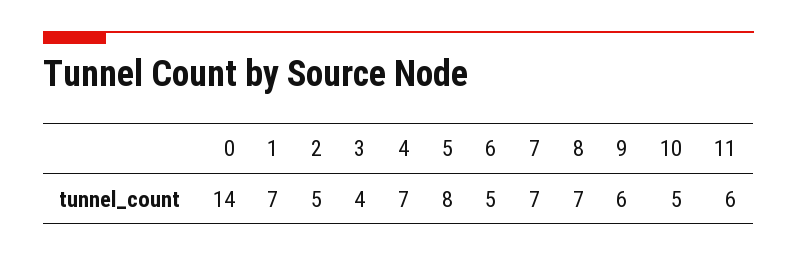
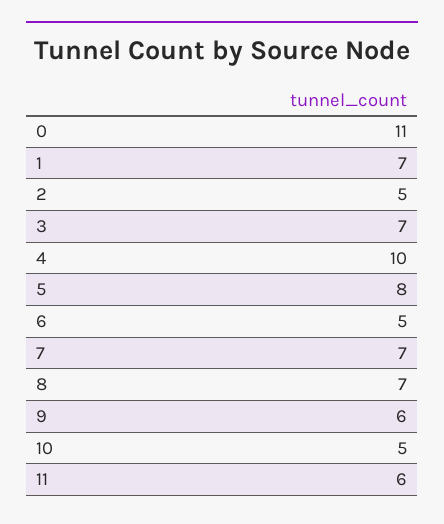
0: 14 -> 11
3: 4 -> 7
4: 7 -> 10

